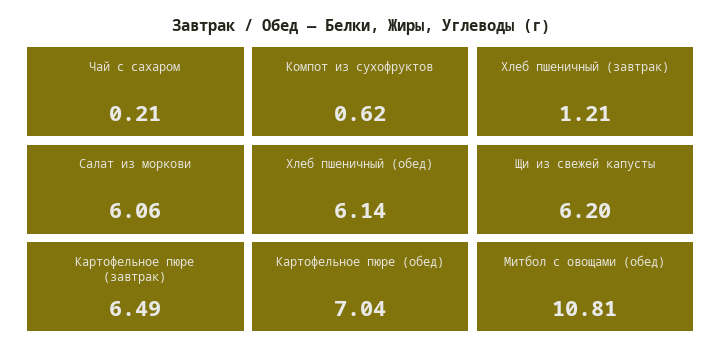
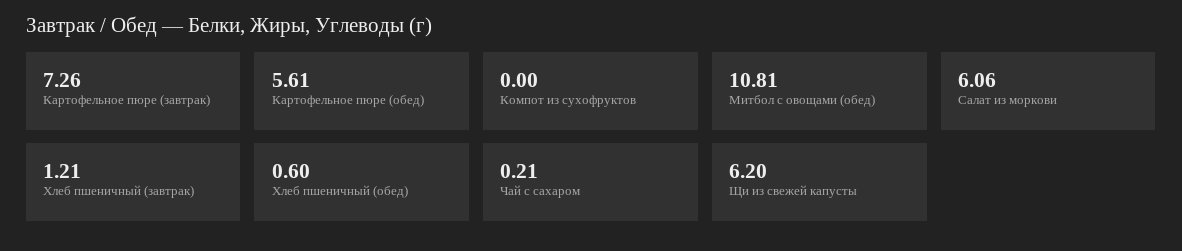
Компот из сухофруктов: 0.62 -> 0
Хлеб пшеничный (обед): 6.14 -> 0.6
Картофельное пюре (завтрак): 6.49 -> 7.26
Картофельное пюре (обед): 7.04 -> 5.61

